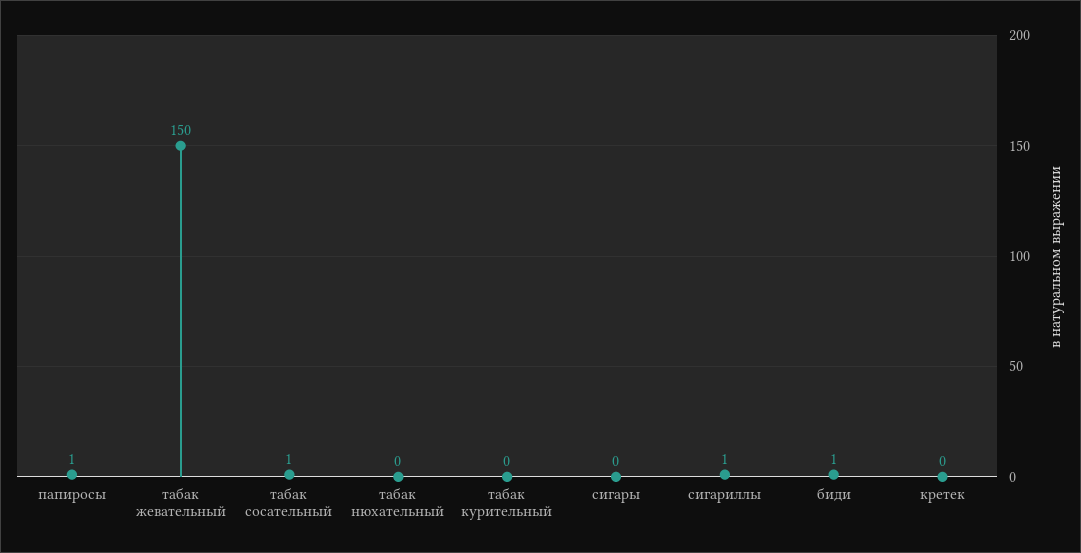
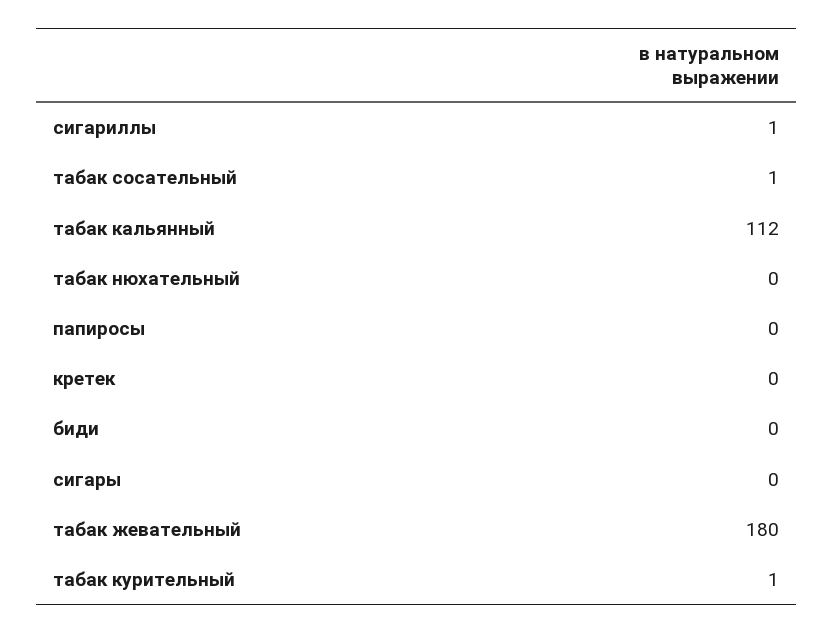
папиросы: 1 -> 0
табак жевательный: 150 -> 180
табак курительный: 0 -> 1
биди: 1 -> 0
табак кальянный: none -> 112

